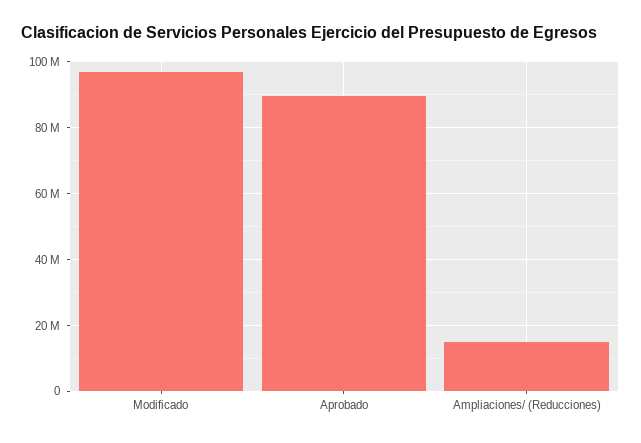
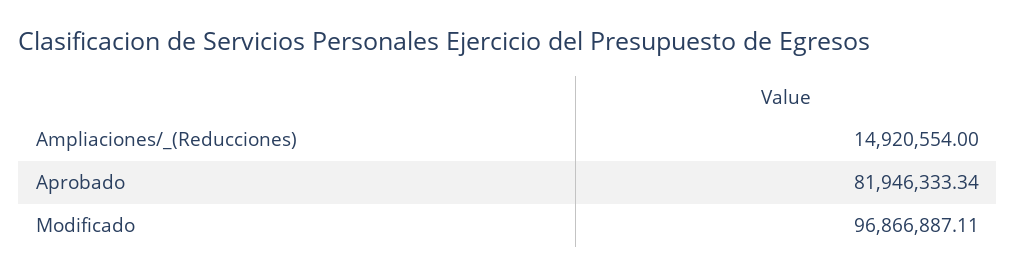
Aprobado: 90000000 -> 81946333.34

